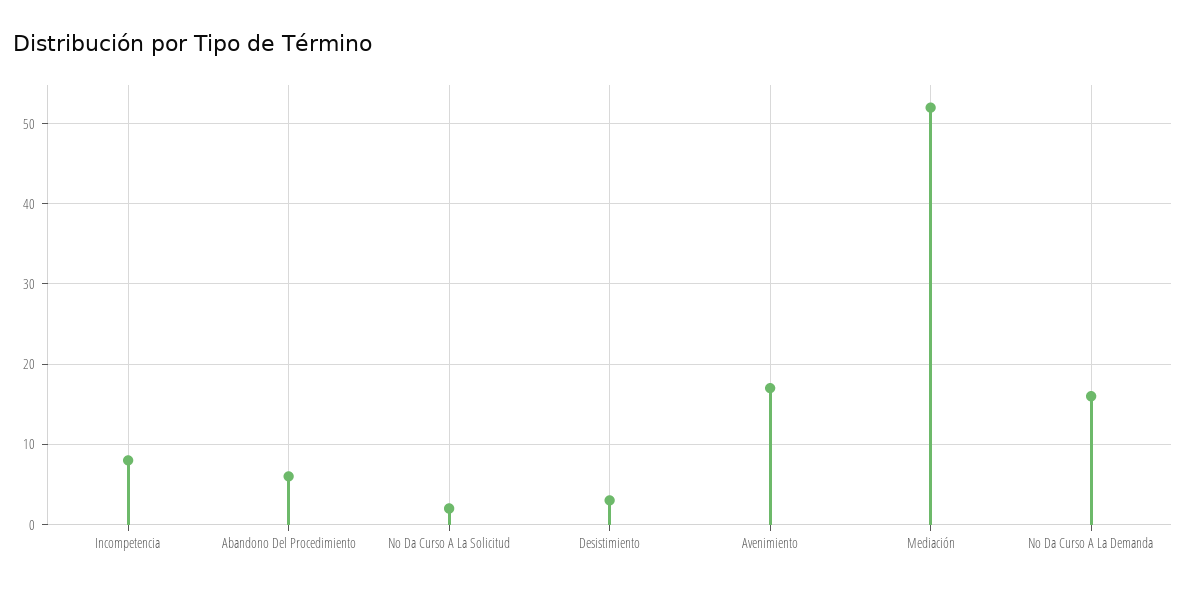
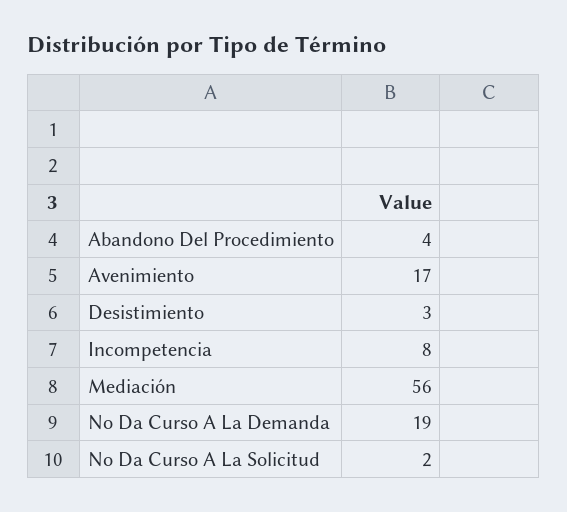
Abandono Del Procedimiento: 6 -> 4
Mediación: 52 -> 56
No Da Curso A La Demanda: 16 -> 19

